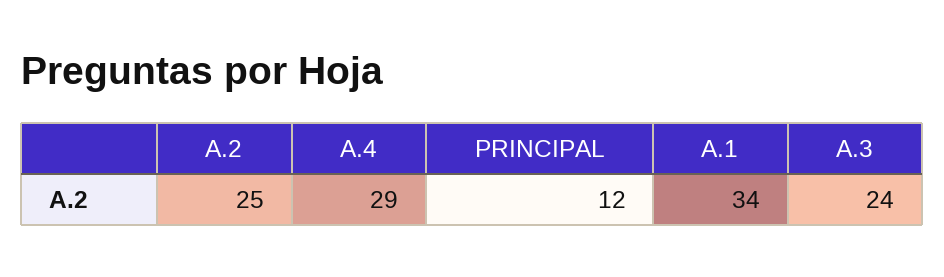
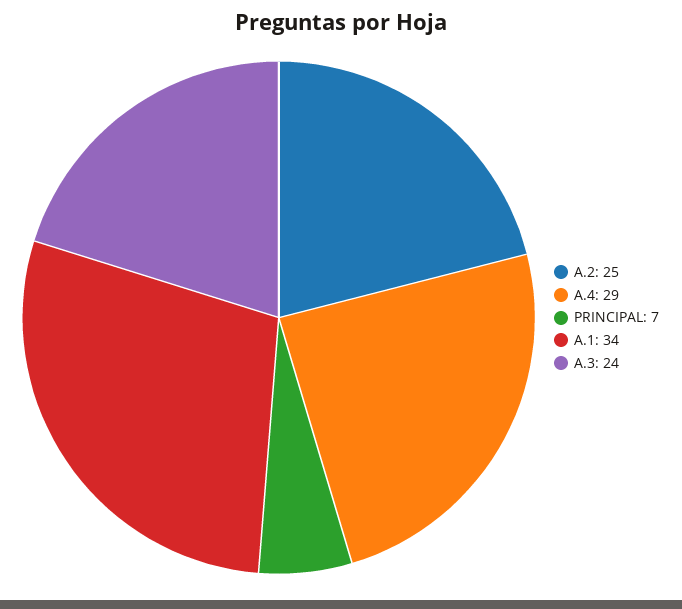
PRINCIPAL: 12 -> 7

